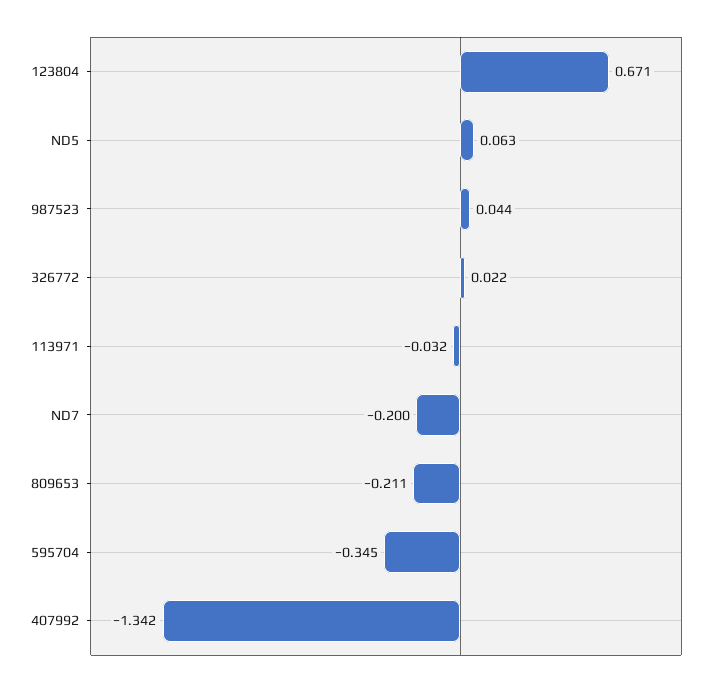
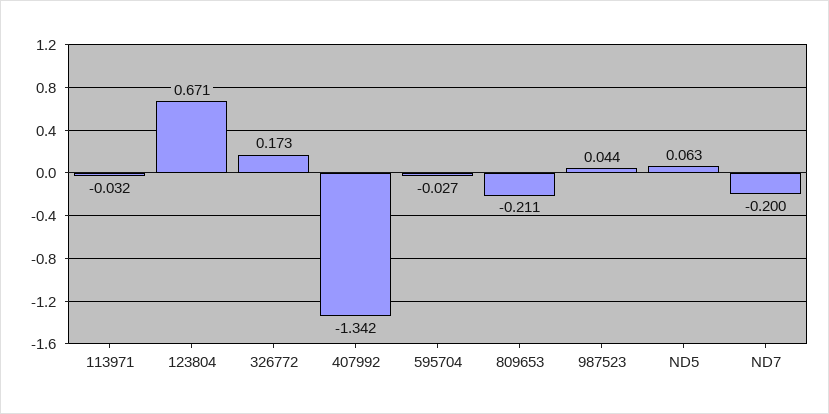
326772: 0.022 -> 0.173
595704: -0.345 -> -0.027

